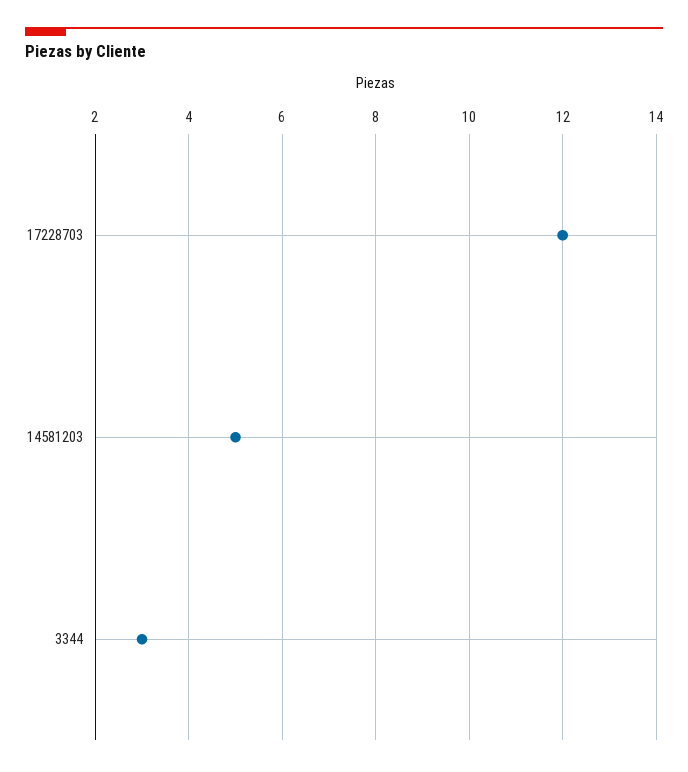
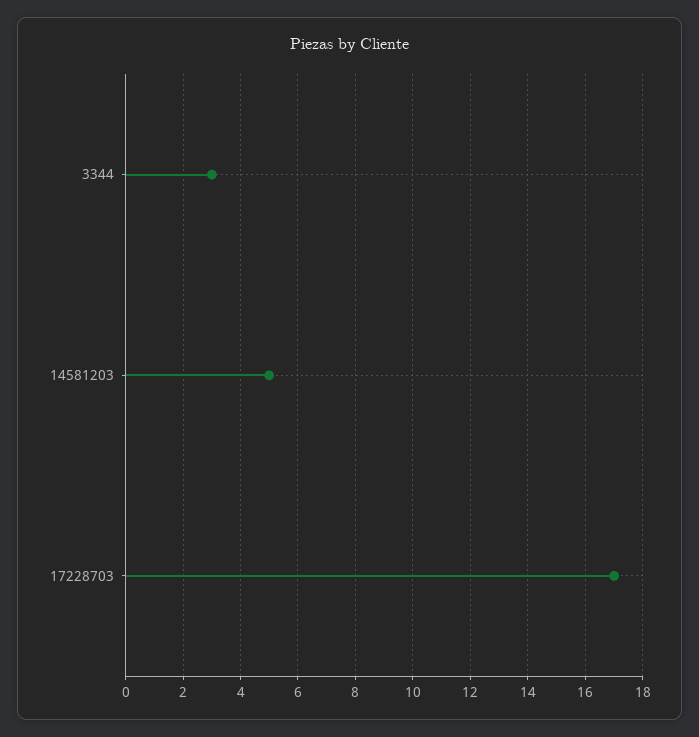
17228703: 12 -> 17

